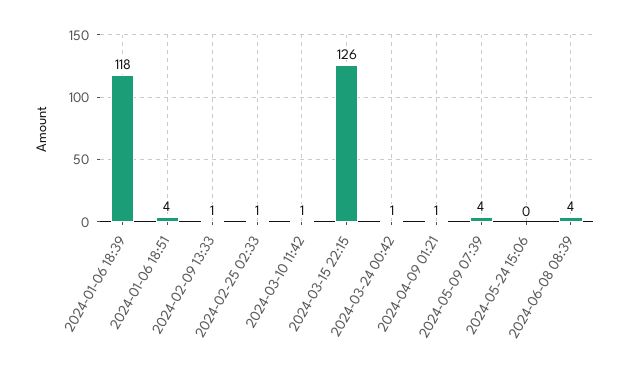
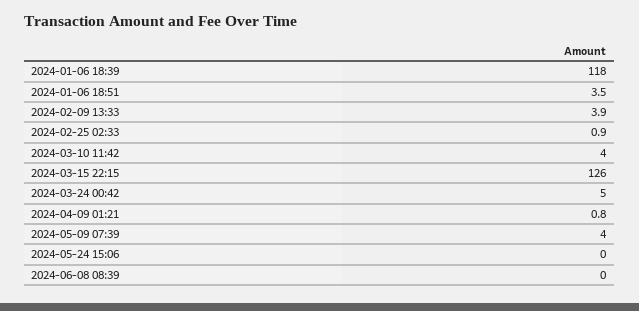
2024-02-09 13:33: 1 -> 3.9
2024-03-10 11:42: 1 -> 4
2024-03-24 00:42: 1 -> 5
2024-06-08 08:39: 4 -> 0

